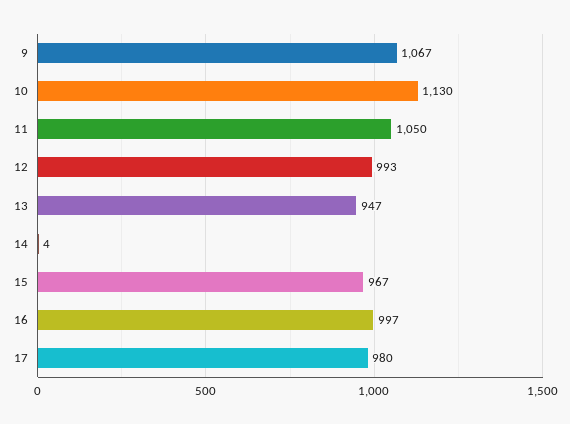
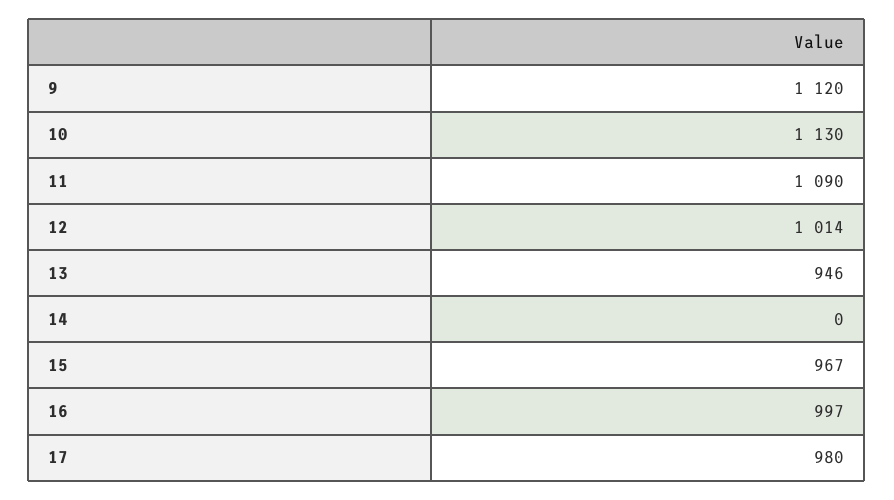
9: 1067 -> 1120
11: 1050 -> 1090
12: 993 -> 1014
13: 947 -> 946
14: 4 -> 0

